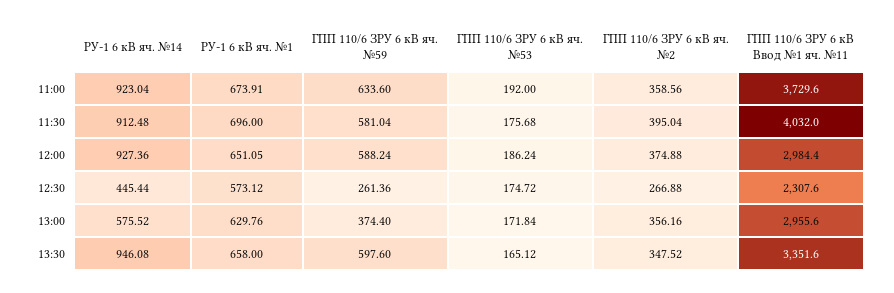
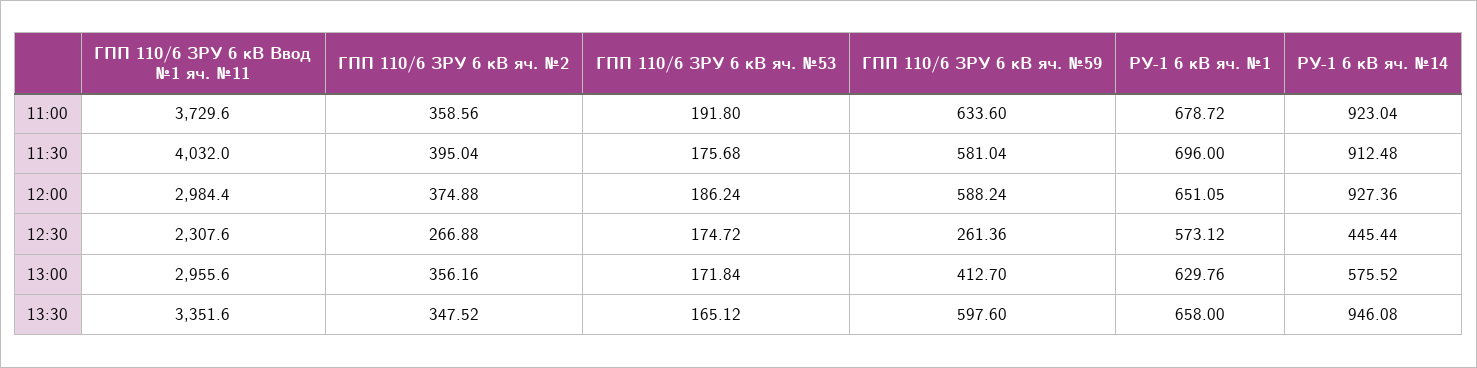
РУ-1 6 кВ яч. №1, 11:00: 673.91 -> 678.72
ГПП 110/6 ЗРУ 6 кВ яч. №53, 11:00: 192 -> 191.8
ГПП 110/6 ЗРУ 6 кВ яч. №59, 13:00: 374.4 -> 412.7

